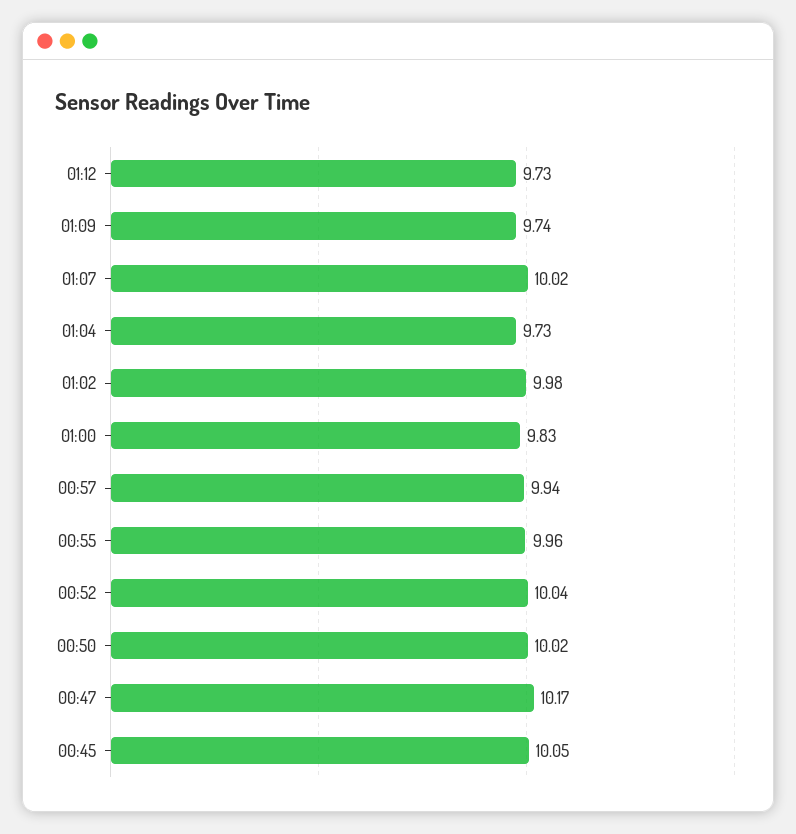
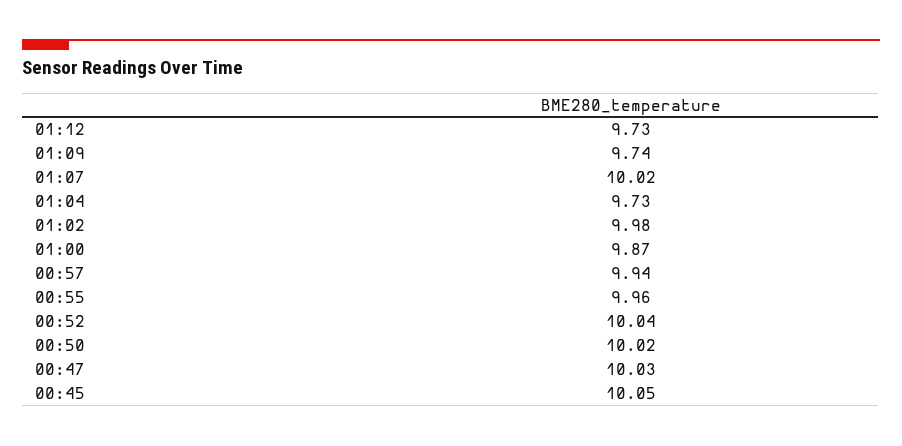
01:00: 9.83 -> 9.87
00:47: 10.17 -> 10.03

